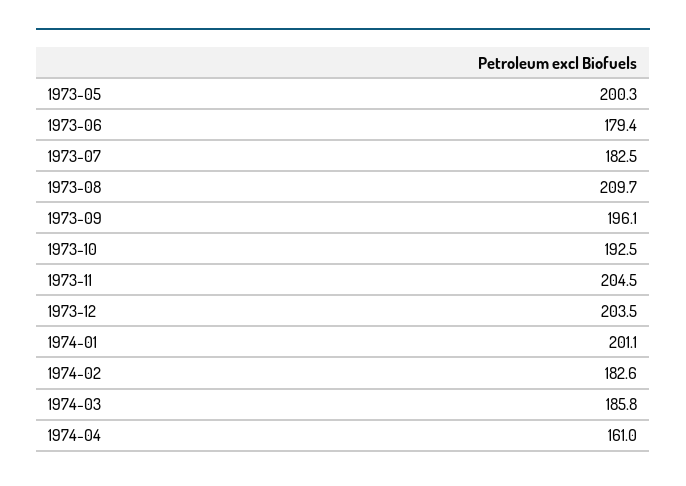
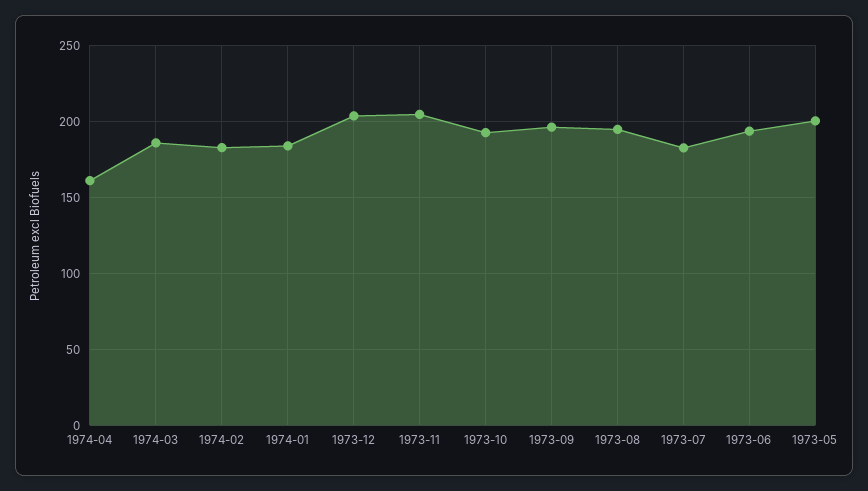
1973-06: 179.4 -> 195
1973-08: 209.7 -> 195
1974-01: 201.1 -> 185

